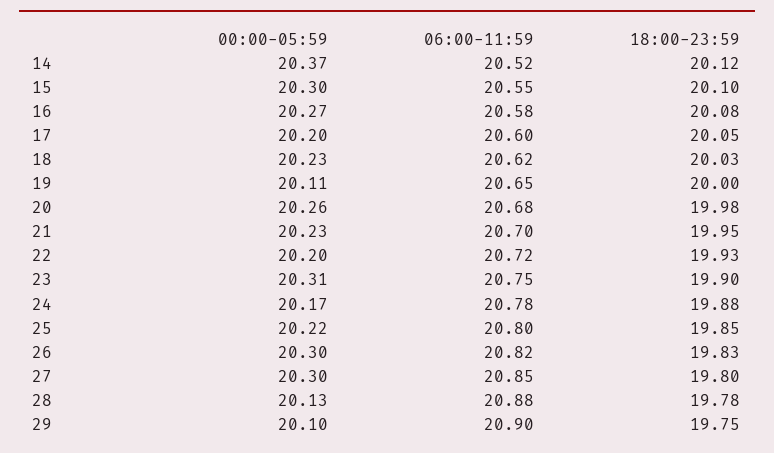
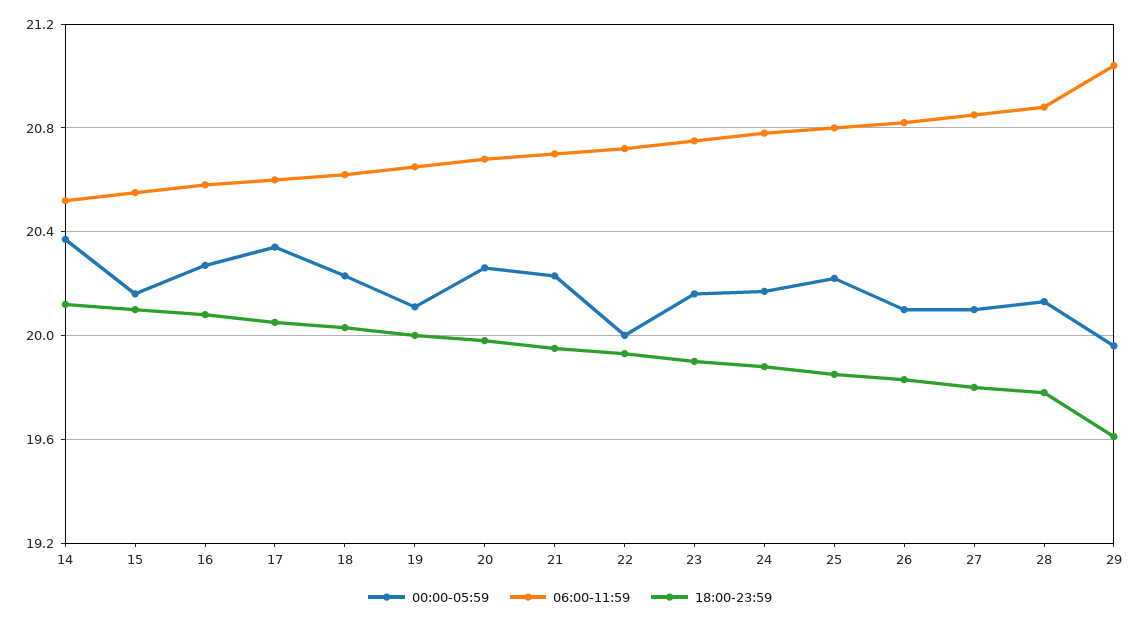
00:00-05:59, 15: 20.3 -> 20.15
00:00-05:59, 17: 20.2 -> 20.35
00:00-05:59, 22: 20.2 -> 20
00:00-05:59, 23: 20.31 -> 20.15
00:00-05:59, 26: 20.3 -> 20.1
00:00-05:59, 27: 20.3 -> 20.1
00:00-05:59, 29: 20.1 -> 19.95
06:00-11:59, 29: 20.9 -> 21.05
18:00-23:59, 29: 19.75 -> 19.6

